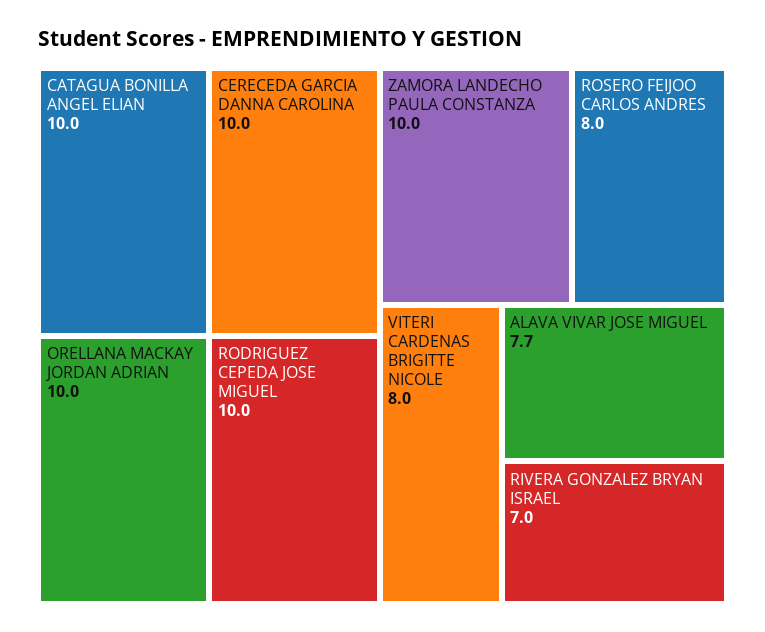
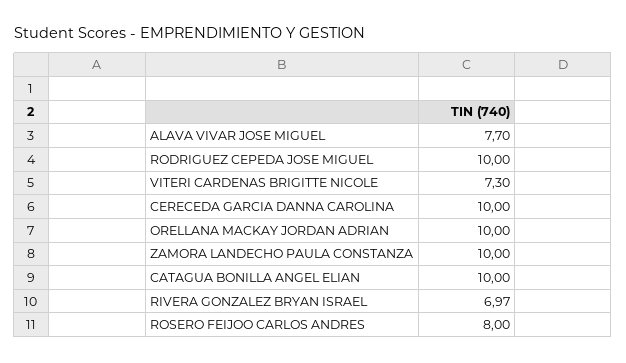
VITERI CARDENAS BRIGITTE NICOLE: 8 -> 7.3
RIVERA GONZALEZ BRYAN ISRAEL: 7 -> 6.97

